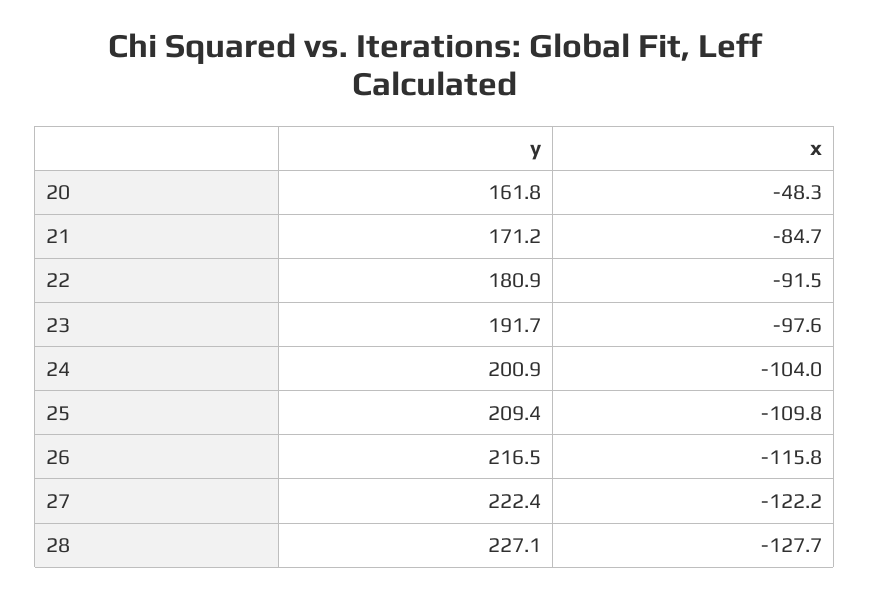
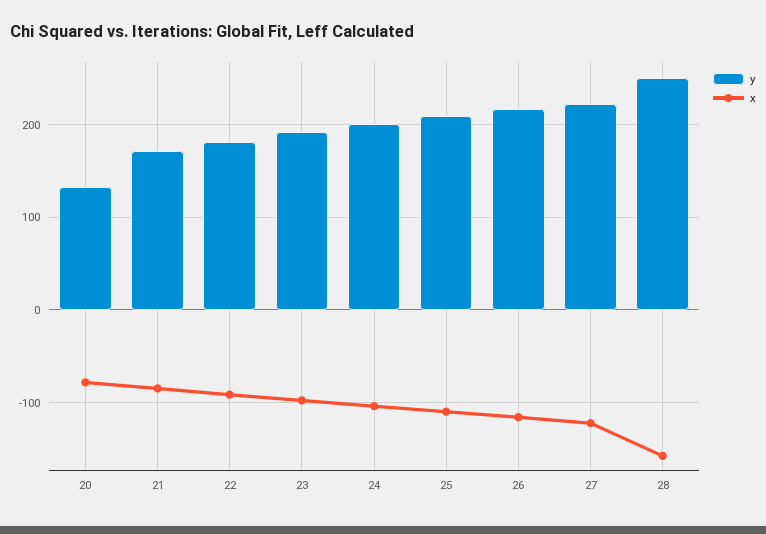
y, 20: 161.8 -> 130
x, 20: -48.3 -> -80
y, 28: 227.1 -> 250
x, 28: -127.7 -> -160

